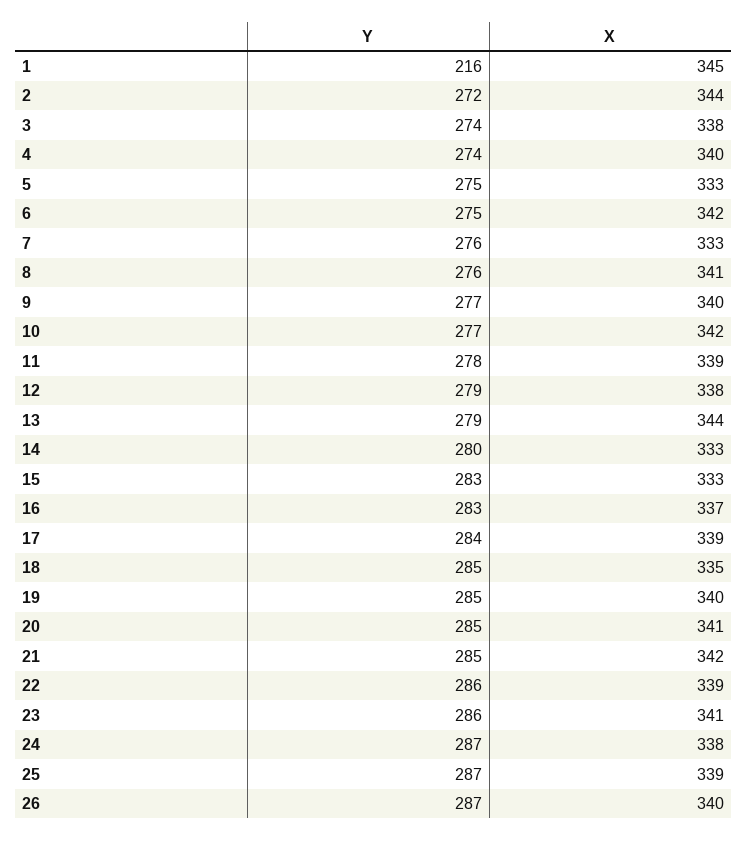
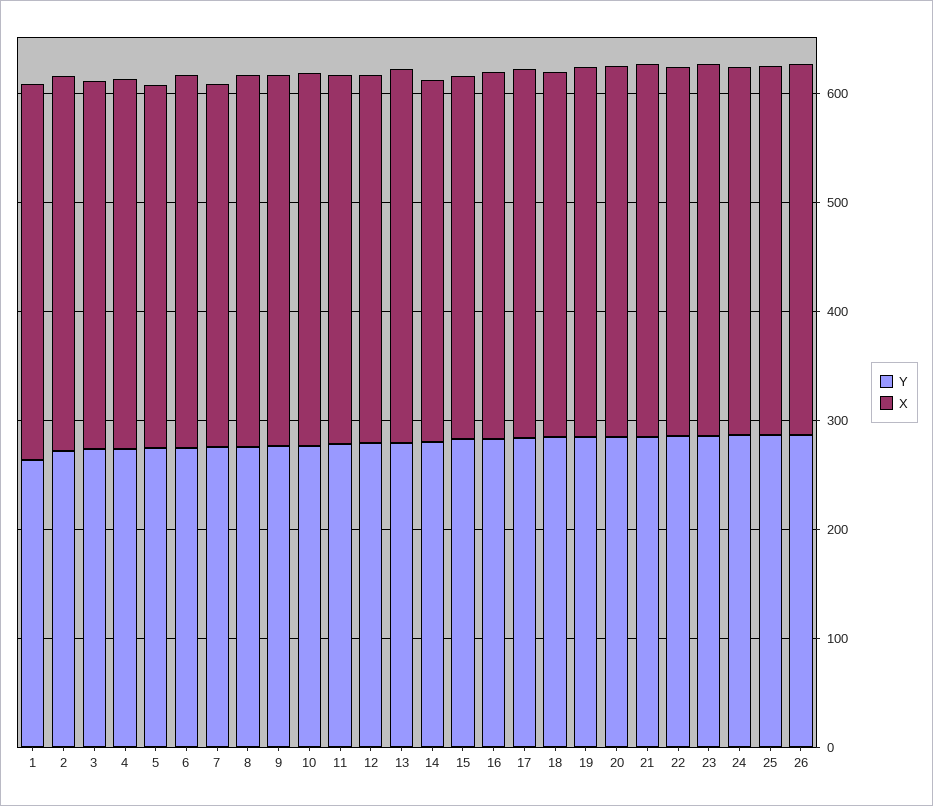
Y, 1: 216 -> 260

